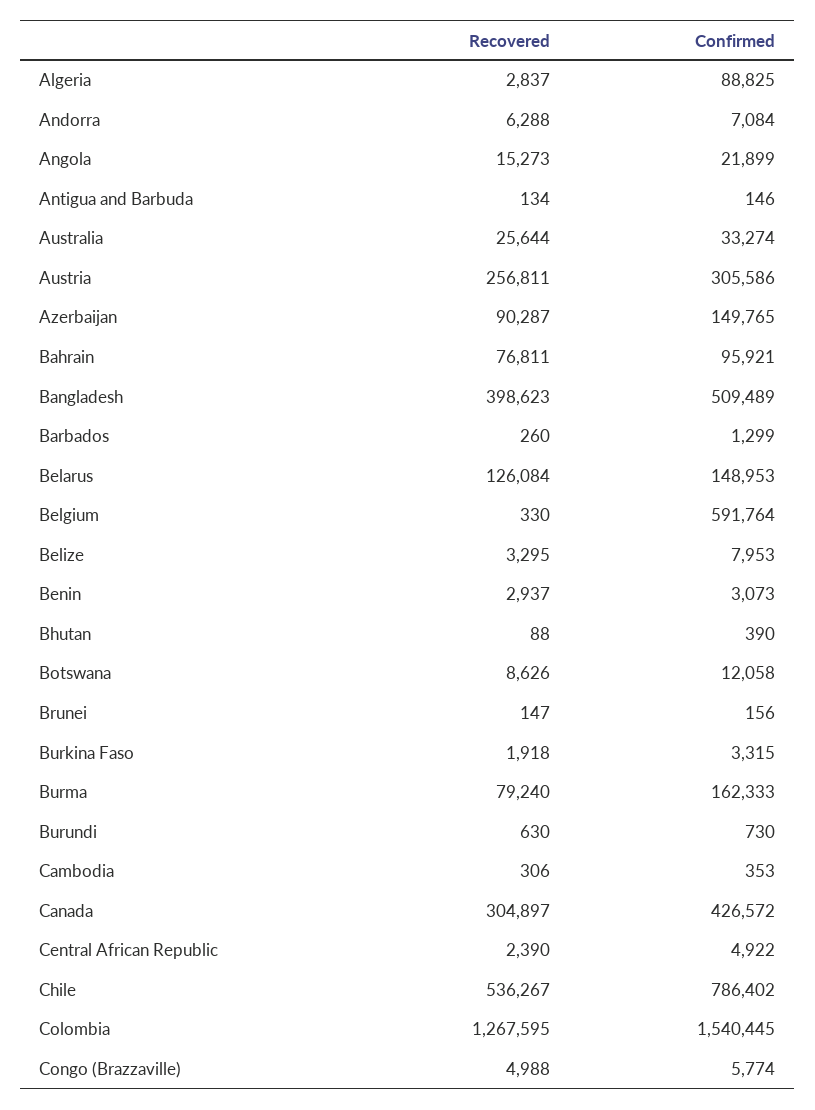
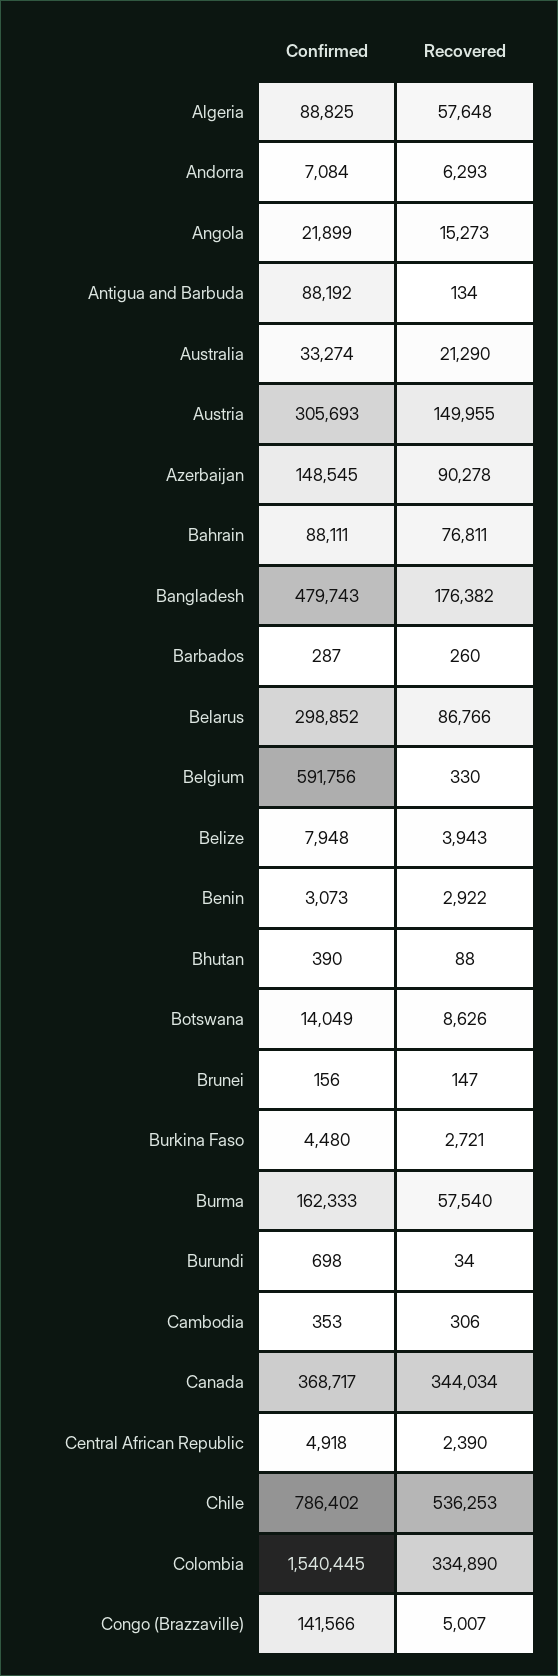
Recovered, Algeria: 2837 -> 57648
Recovered, Andorra: 6288 -> 6293
Confirmed, Antigua and Barbuda: 146 -> 88192
Recovered, Australia: 25644 -> 21290
Recovered, Austria: 256811 -> 149955
Confirmed, Austria: 305586 -> 305693
Recovered, Azerbaijan: 90287 -> 90278
Confirmed, Azerbaijan: 149765 -> 148545
Confirmed, Bahrain: 95921 -> 88111
Recovered, Bangladesh: 398623 -> 176382
Confirmed, Bangladesh: 509489 -> 479743
Confirmed, Barbados: 1299 -> 287
Recovered, Belarus: 126084 -> 86766
Confirmed, Belarus: 148953 -> 298852
Confirmed, Belgium: 591764 -> 591756
Recovered, Belize: 3295 -> 3943
Confirmed, Belize: 7953 -> 7948
Recovered, Benin: 2937 -> 2922
Confirmed, Botswana: 12058 -> 14049
Recovered, Burkina Faso: 1918 -> 2721
Confirmed, Burkina Faso: 3315 -> 4480
Recovered, Burma: 79240 -> 57540
Recovered, Burundi: 630 -> 34
Confirmed, Burundi: 730 -> 698
Recovered, Canada: 304897 -> 344034
Confirmed, Canada: 426572 -> 368717
Confirmed, Central African Republic: 4922 -> 4918
Recovered, Chile: 536267 -> 536253
Recovered, Colombia: 1267595 -> 334890
Recovered, Congo (Brazzaville): 4988 -> 5007
Confirmed, Congo (Brazzaville): 5774 -> 141566

